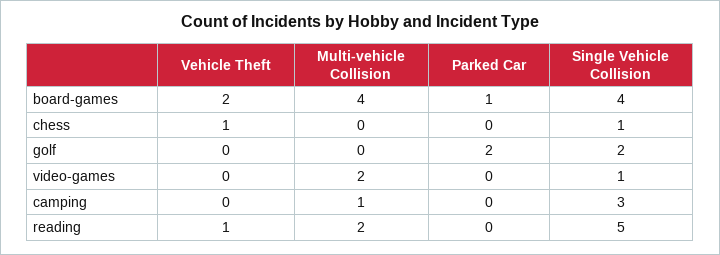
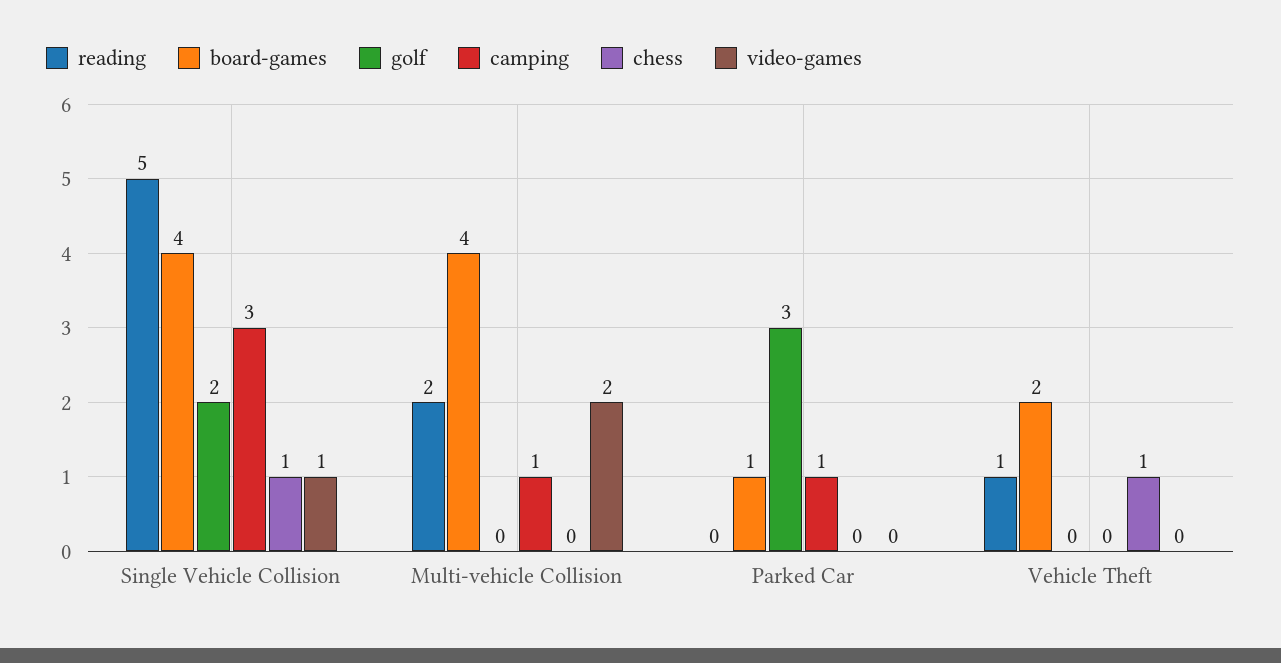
golf, Parked Car: 2 -> 3
camping, Parked Car: 0 -> 1

